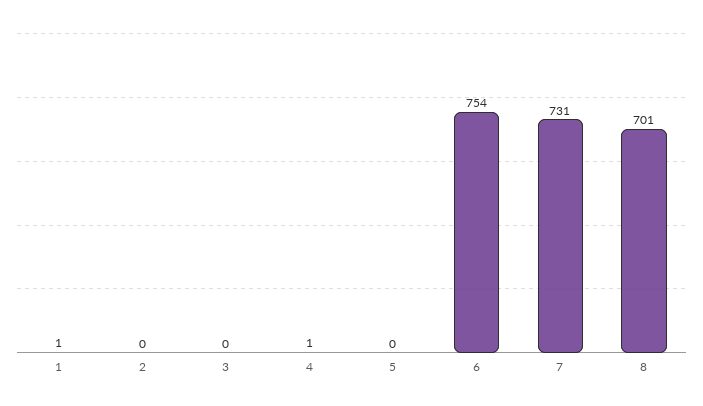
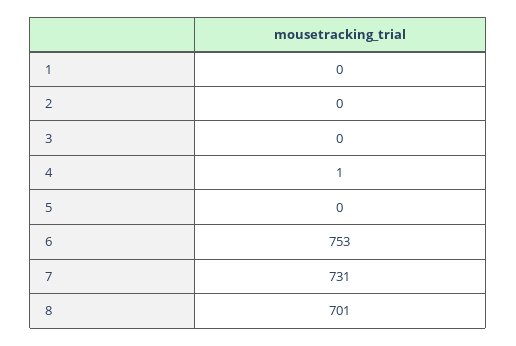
1: 1 -> 0
6: 754 -> 753

